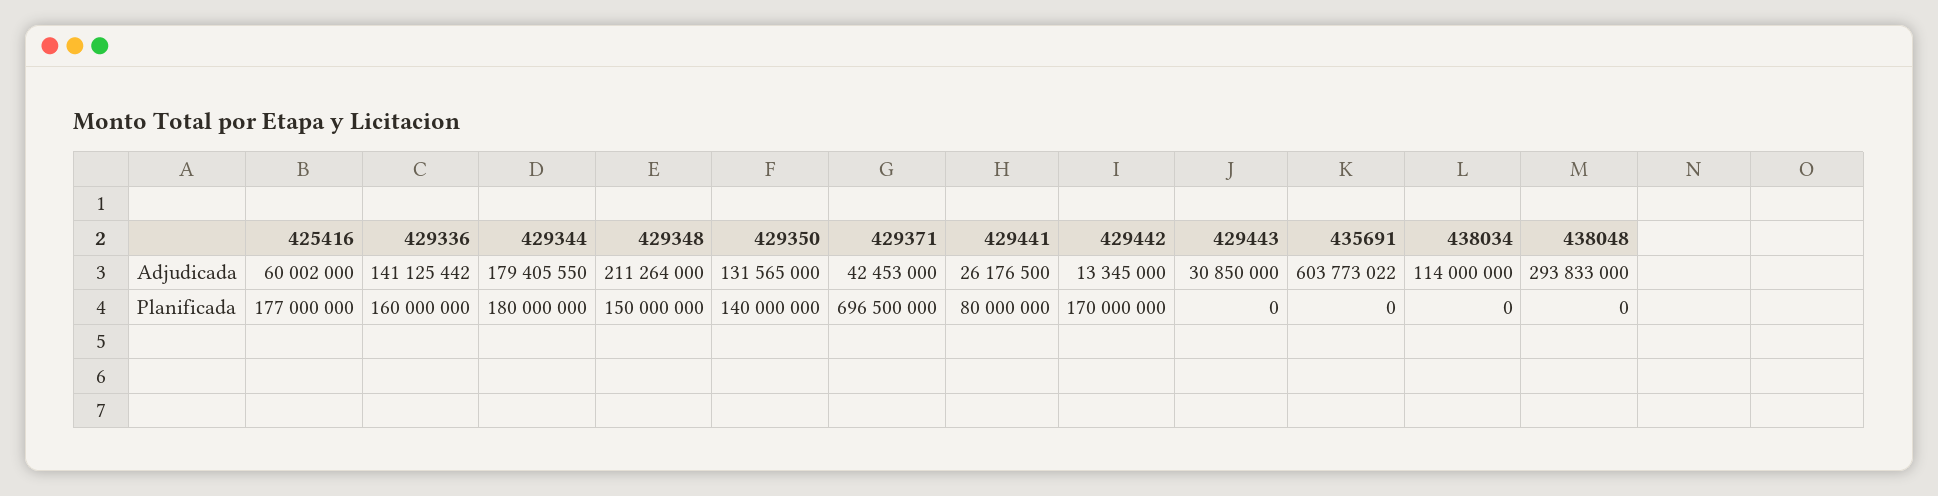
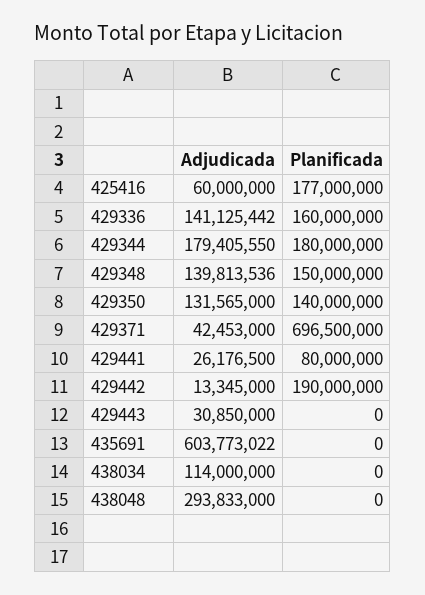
425416, Adjudicada: 60002000 -> 60000000
429348, Adjudicada: 211264000 -> 139813536
429442, Planificada: 170000000 -> 190000000

